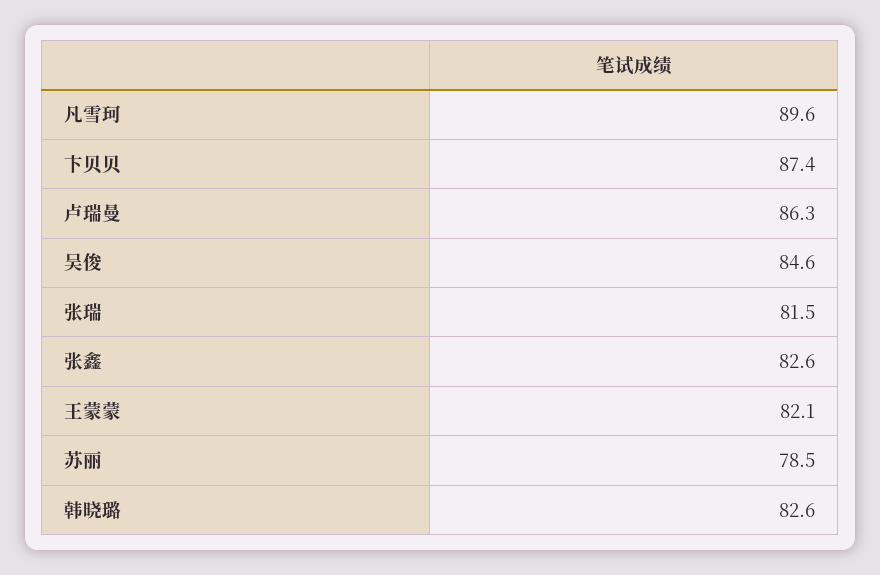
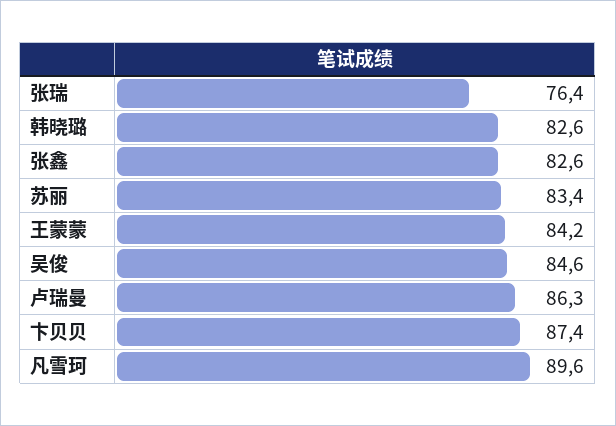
张瑞: 81.5 -> 76.4
王蒙蒙: 82.1 -> 84.2
苏丽: 78.5 -> 83.4

